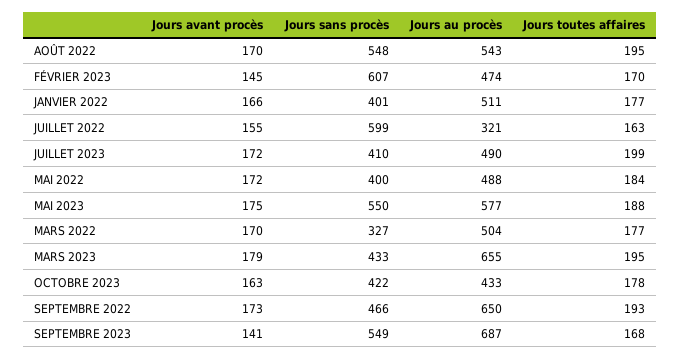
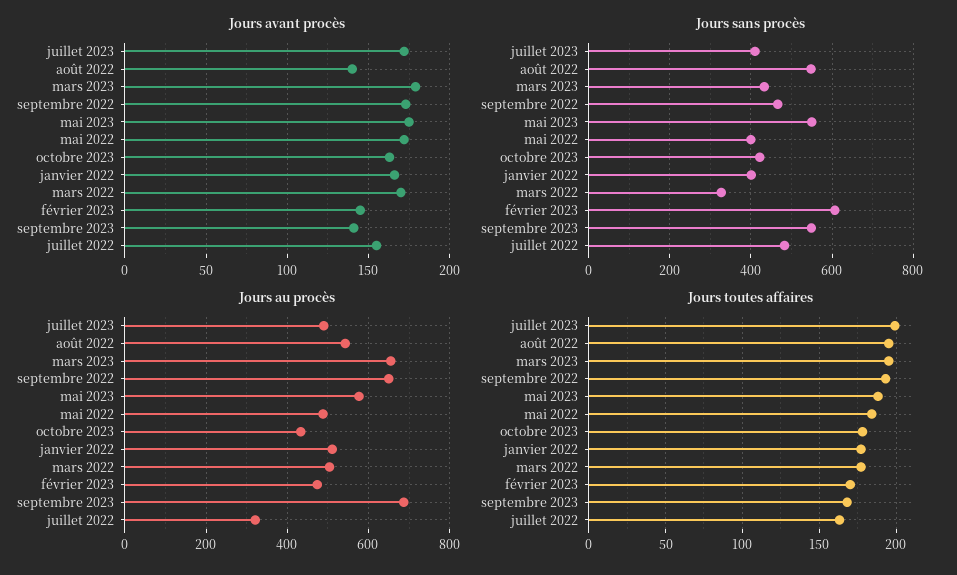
Jours avant procès, AOÛT 2022: 170 -> 140
Jours sans procès, JUILLET 2022: 599 -> 480

